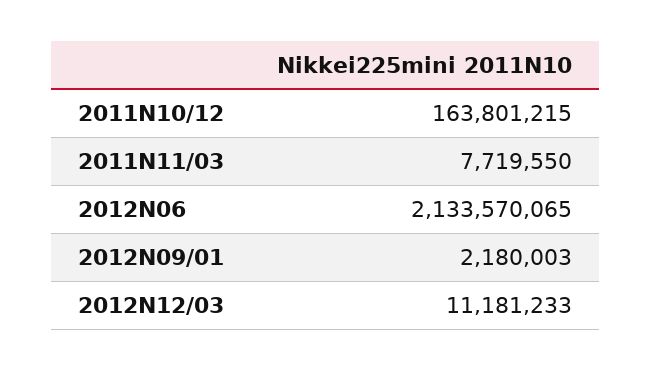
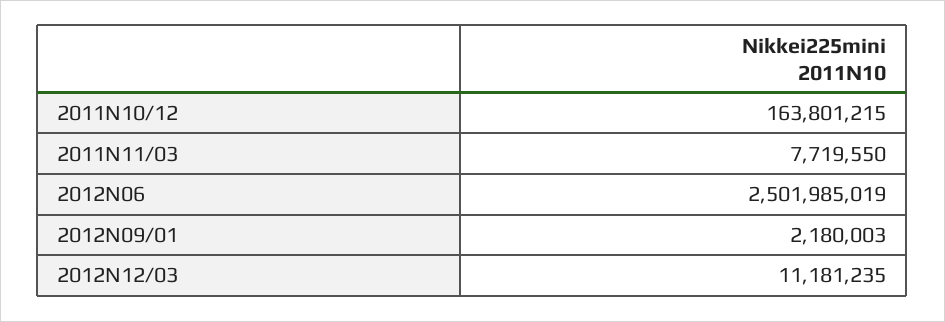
2012N06: 2133570065 -> 2501985019
2012N12/03: 11181233 -> 11181235

